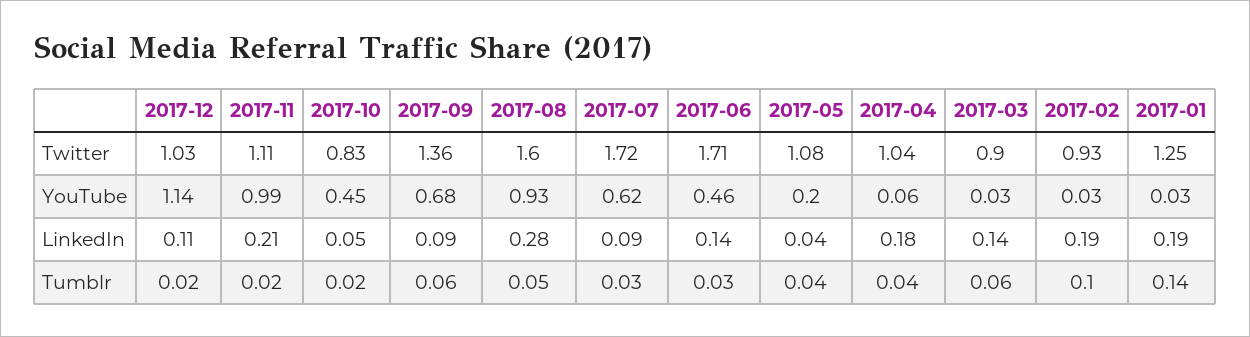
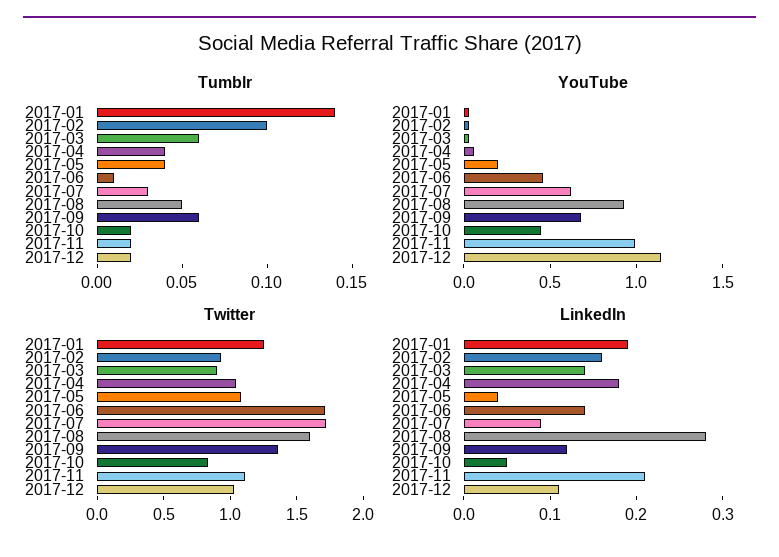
LinkedIn, 2017-09: 0.09 -> 0.12
LinkedIn, 2017-02: 0.19 -> 0.16
Tumblr, 2017-06: 0.03 -> 0.01

